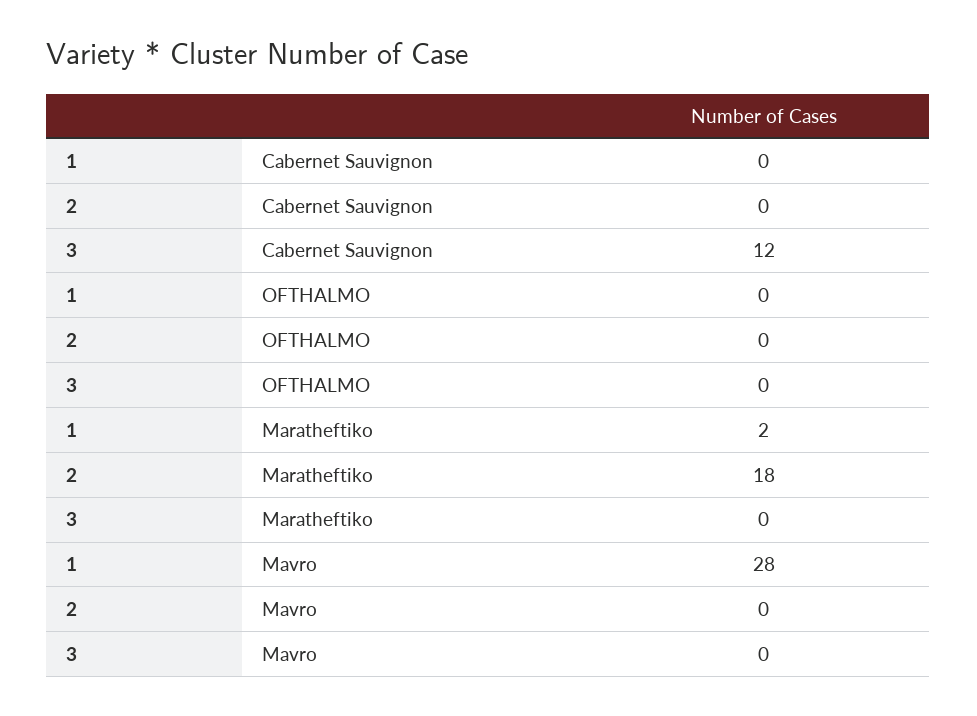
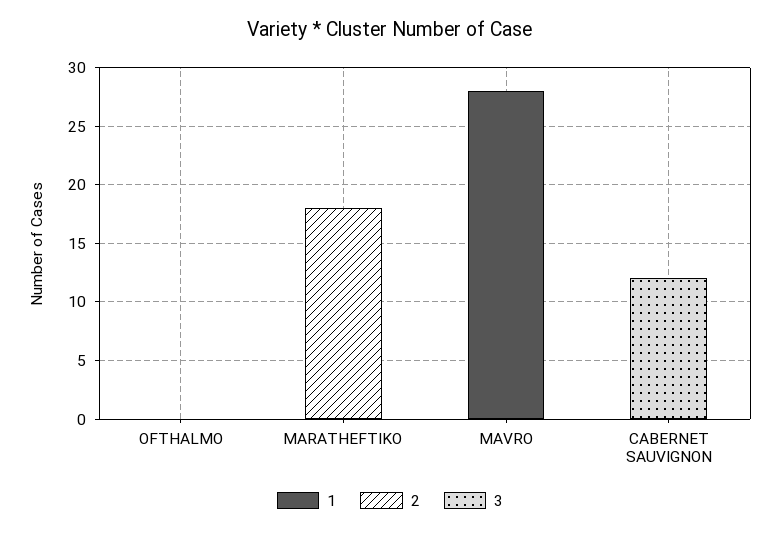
1, Maratheftiko: 2 -> 0

